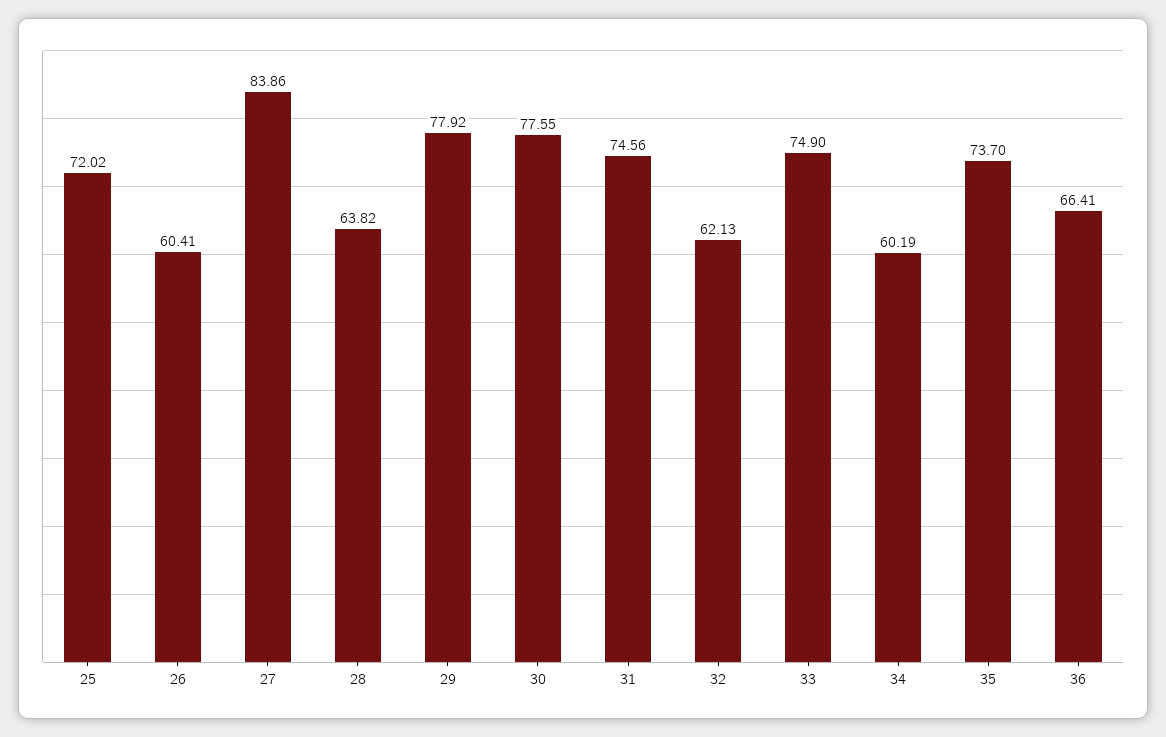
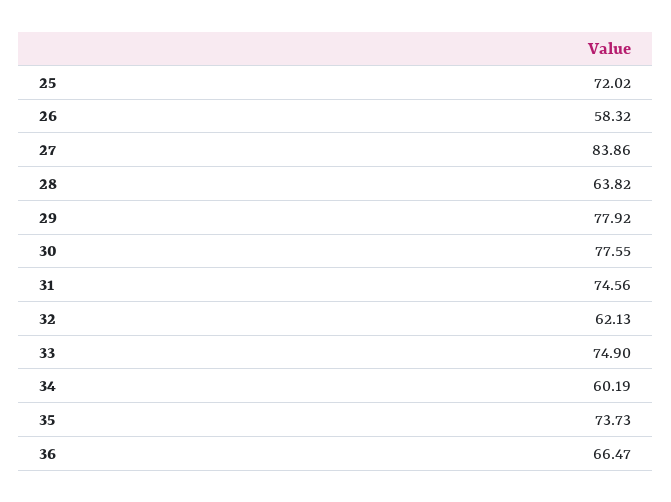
26: 60.41 -> 58.32
35: 73.7 -> 73.73
36: 66.41 -> 66.47

